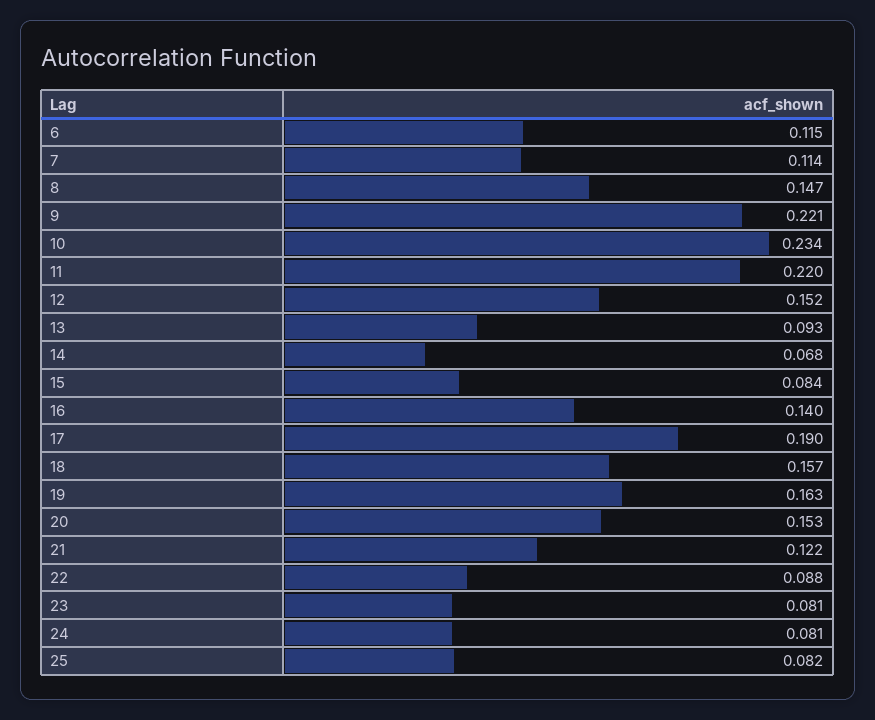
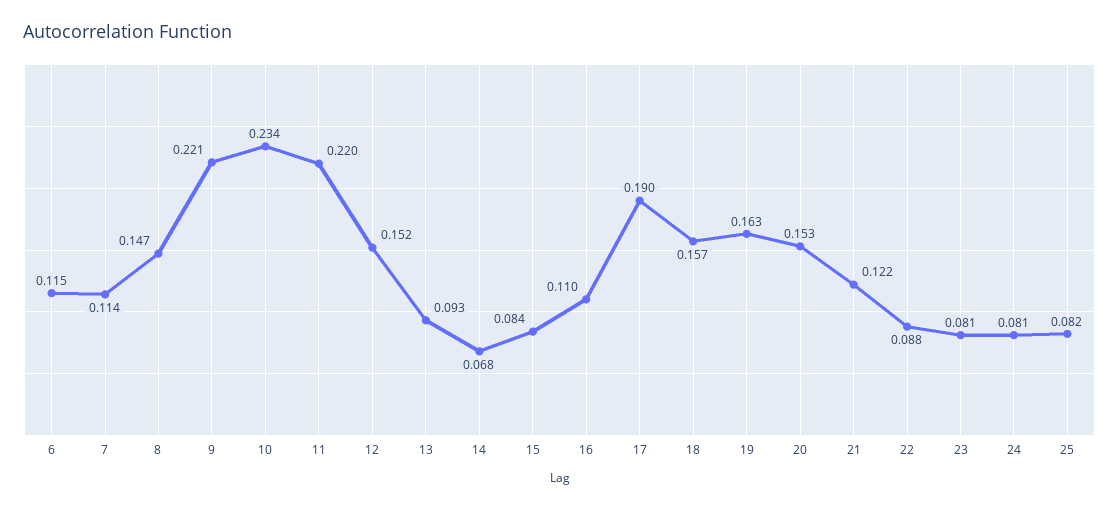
16: 0.14 -> 0.11

